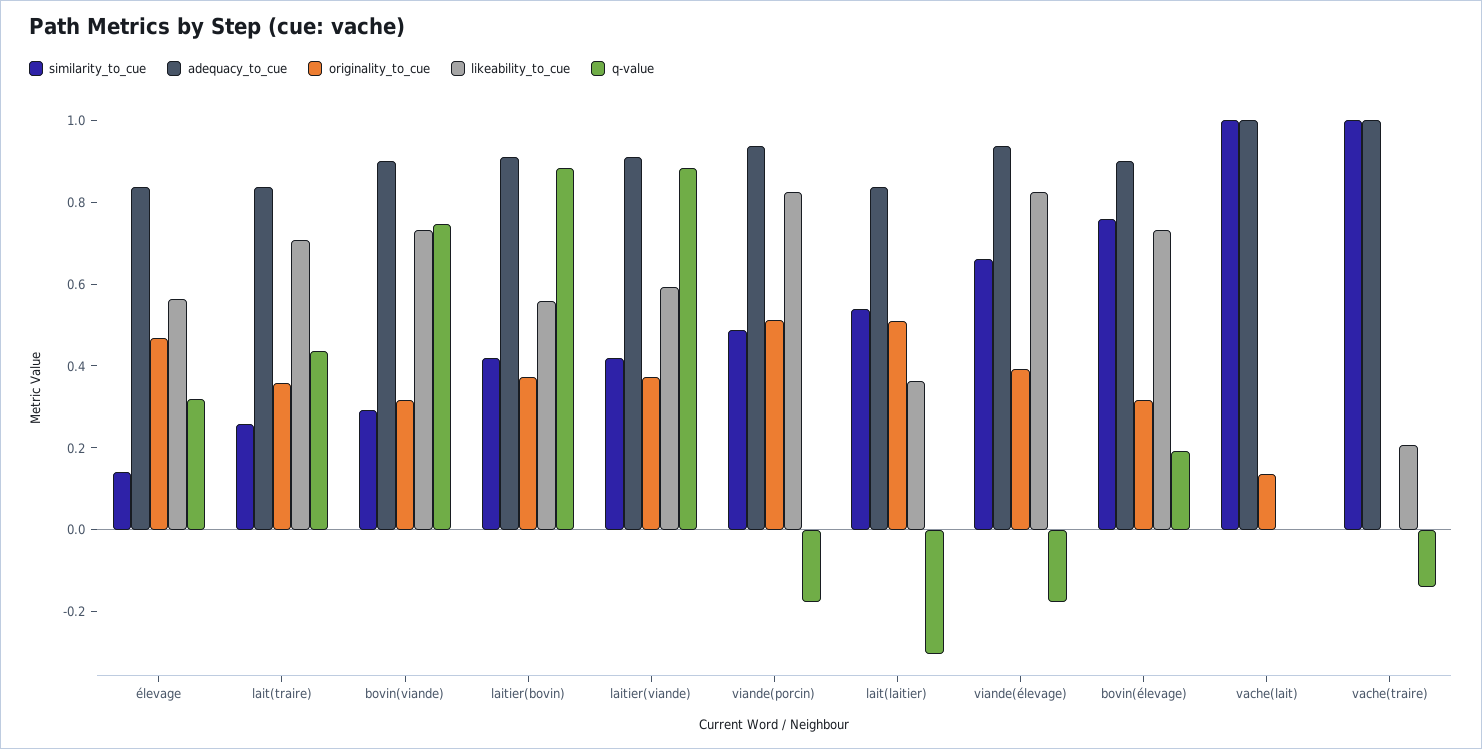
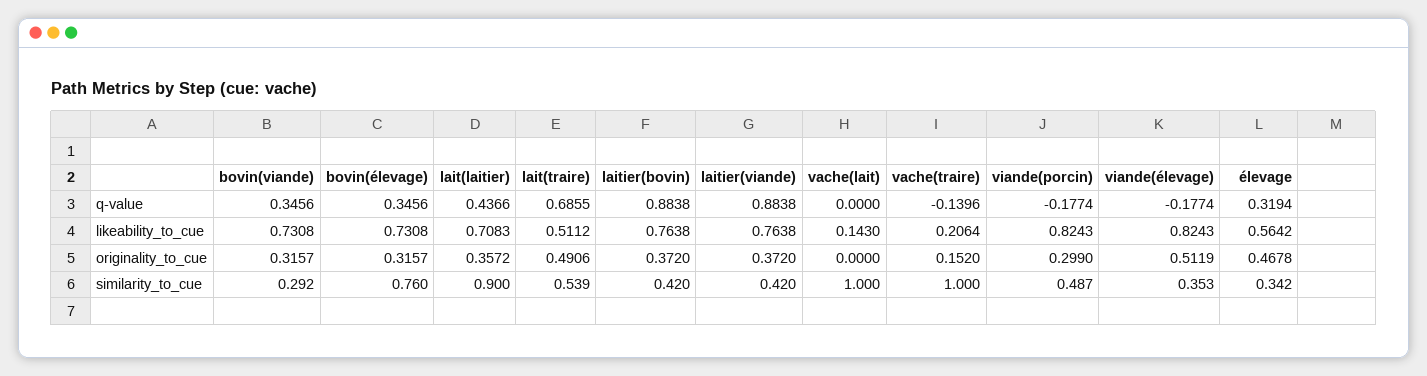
similarity_to_cue, élevage: 0.15 -> 0.342
adequacy_to_cue, élevage: 0.85 -> none
similarity_to_cue, lait(traire): 0.25 -> 0.539
adequacy_to_cue, lait(traire): 0.85 -> none
originality_to_cue, lait(traire): 0.35 -> 0.4906
likeability_to_cue, lait(traire): 0.7 -> 0.5112
q-value, lait(traire): 0.45 -> 0.6855
adequacy_to_cue, bovin(viande): 0.9 -> none
q-value, bovin(viande): 0.75 -> 0.3456
adequacy_to_cue, laitier(bovin): 0.9 -> none
likeability_to_cue, laitier(bovin): 0.55 -> 0.7638
adequacy_to_cue, laitier(viande): 0.9 -> none
likeability_to_cue, laitier(viande): 0.6 -> 0.7638
adequacy_to_cue, viande(porcin): 0.95 -> none
originality_to_cue, viande(porcin): 0.5 -> 0.299
similarity_to_cue, lait(laitier): 0.55 -> 0.9
adequacy_to_cue, lait(laitier): 0.85 -> none
originality_to_cue, lait(laitier): 0.5 -> 0.3572
likeability_to_cue, lait(laitier): 0.35 -> 0.7083
q-value, lait(laitier): -0.3 -> 0.4366
similarity_to_cue, viande(élevage): 0.65 -> 0.353
adequacy_to_cue, viande(élevage): 0.95 -> none
originality_to_cue, viande(élevage): 0.4 -> 0.5119
adequacy_to_cue, bovin(élevage): 0.9 -> none
q-value, bovin(élevage): 0.2 -> 0.3456
adequacy_to_cue, vache(lait): 1 -> none
originality_to_cue, vache(lait): 0.15 -> 0
likeability_to_cue, vache(lait): 0 -> 0.143
adequacy_to_cue, vache(traire): 1 -> none
originality_to_cue, vache(traire): 0 -> 0.152

